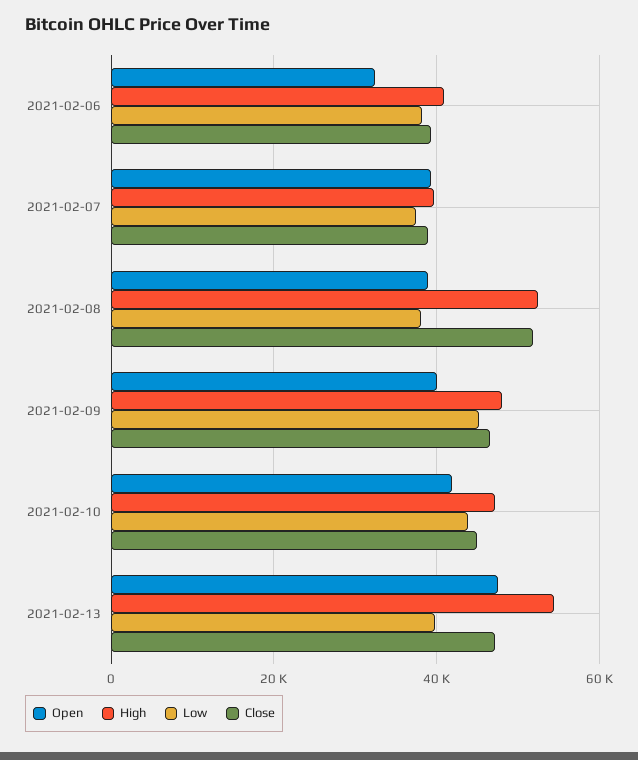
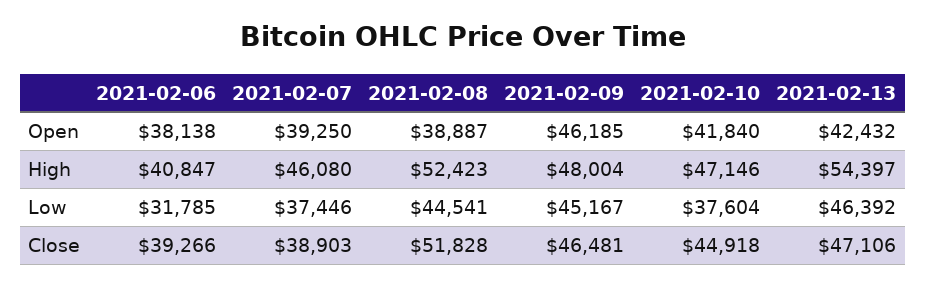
Open, 2021-02-06: 32000 -> 38138
Low, 2021-02-06: 38000 -> 31785
High, 2021-02-07: 40000 -> 46080
Low, 2021-02-08: 38000 -> 44541
Open, 2021-02-09: 40000 -> 46185
Low, 2021-02-10: 44000 -> 37604
Open, 2021-02-13: 48000 -> 42432
Low, 2021-02-13: 40000 -> 46392

